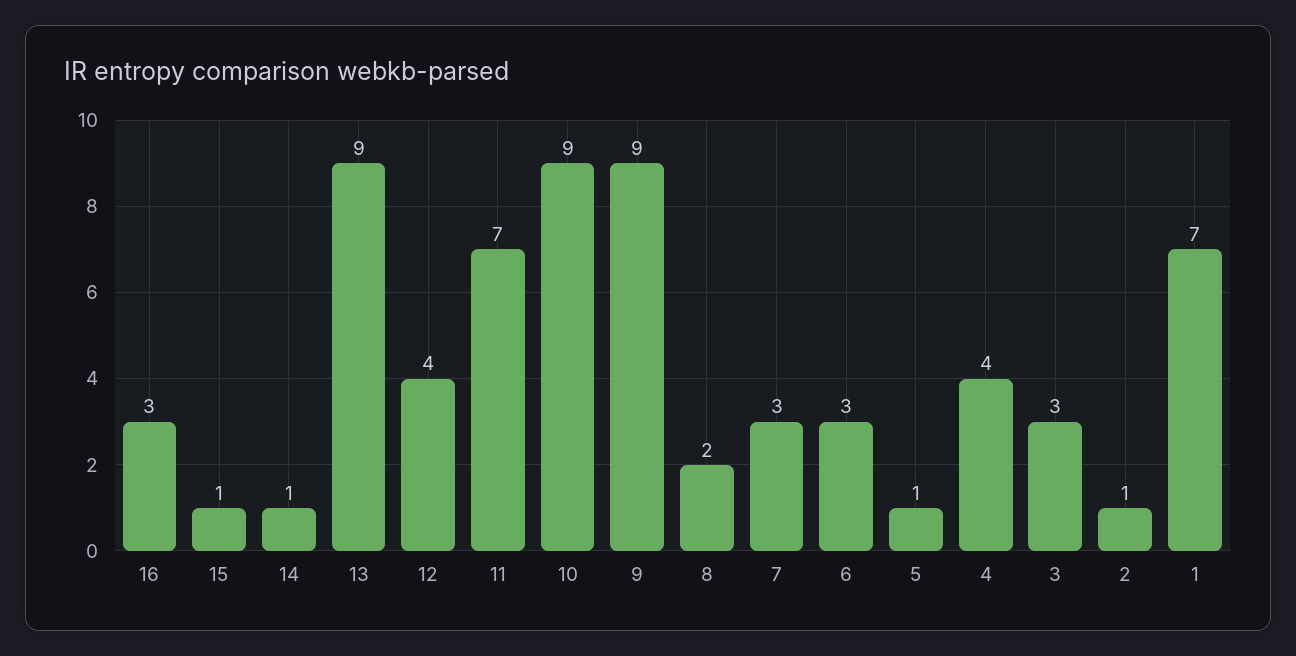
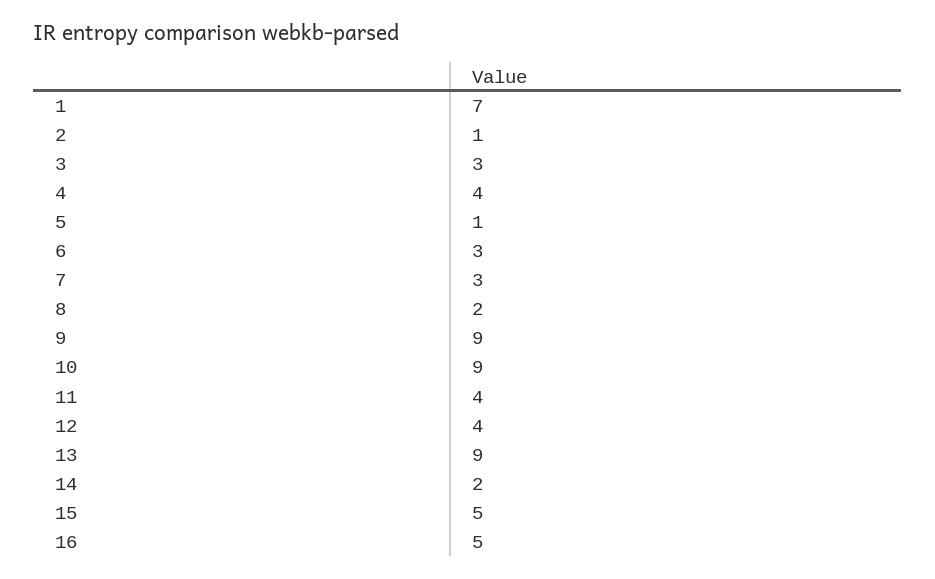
16: 3 -> 5
15: 1 -> 5
14: 1 -> 2
11: 7 -> 4

